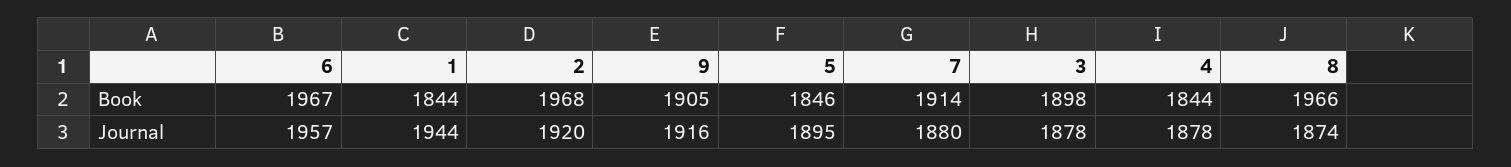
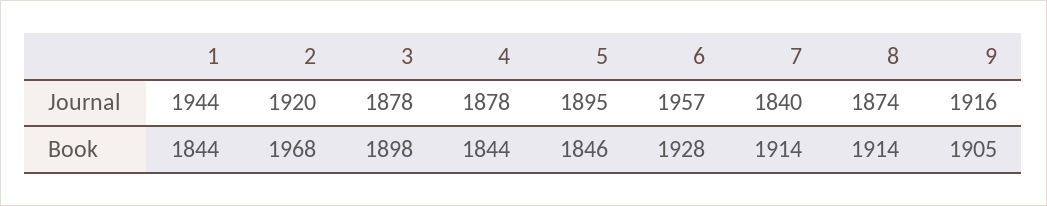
6, Book: 1967 -> 1928
8, Book: 1966 -> 1914
7, Journal: 1880 -> 1840

